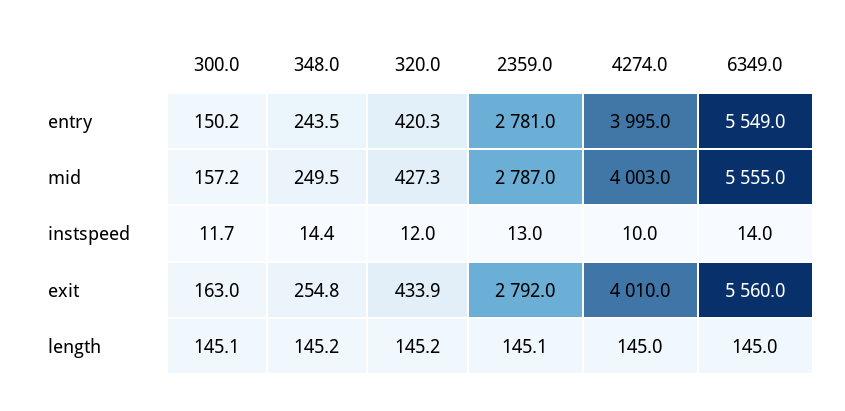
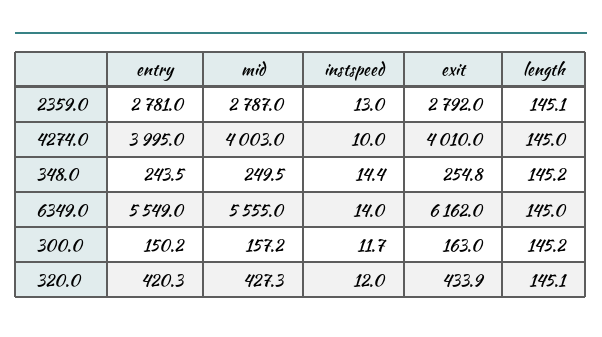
6349.0, exit: 5560 -> 6162
300.0, length: 145.1 -> 145.2
320.0, length: 145.2 -> 145.1

